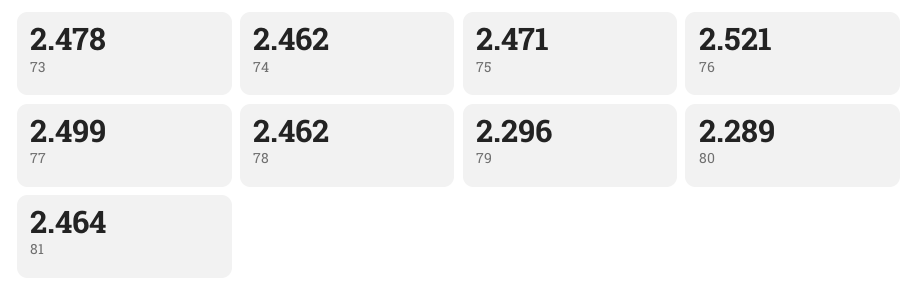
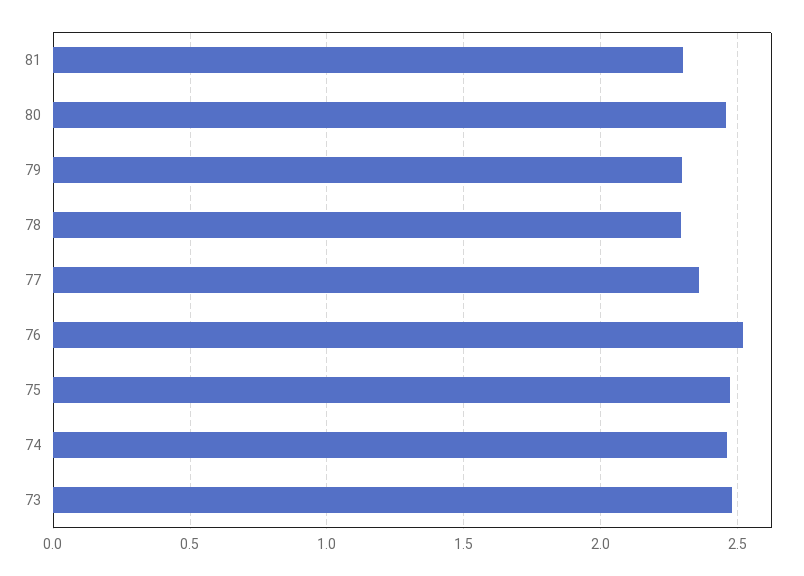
77: 2.499 -> 2.35
78: 2.462 -> 2.3
80: 2.289 -> 2.45
81: 2.464 -> 2.3

